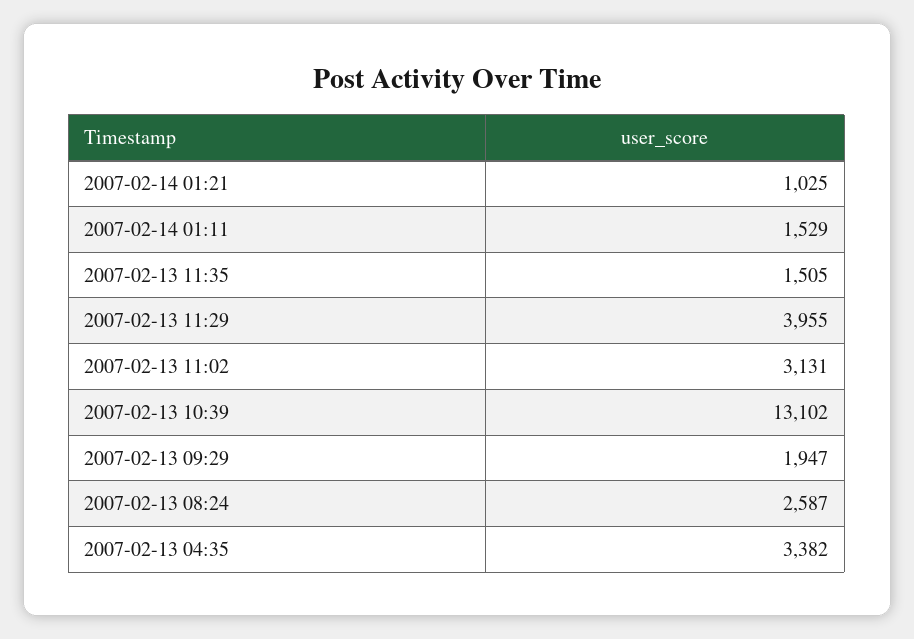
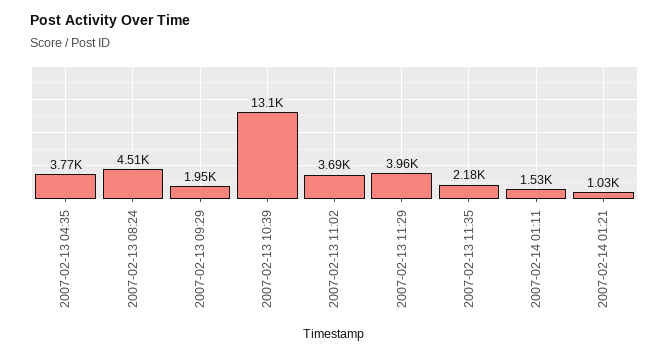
2007-02-13 11:35: 1505 -> 2180
2007-02-13 11:02: 3131 -> 3690
2007-02-13 08:24: 2587 -> 4510
2007-02-13 04:35: 3382 -> 3770

